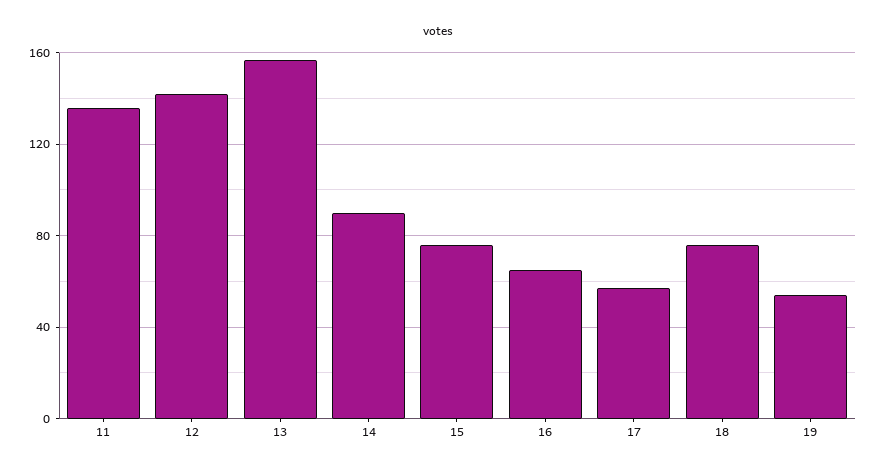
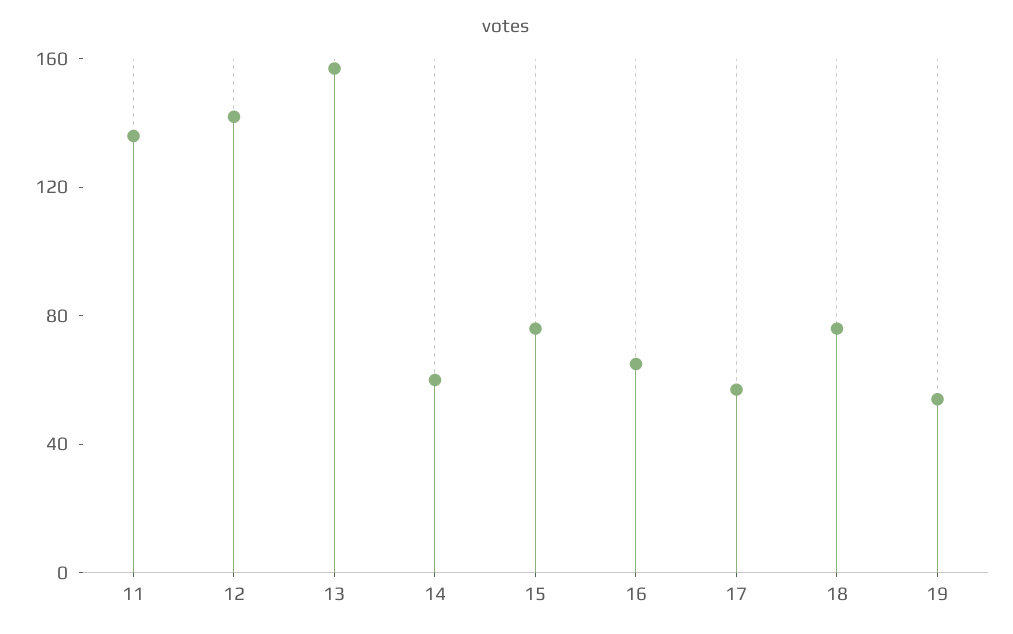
14: 90 -> 60

